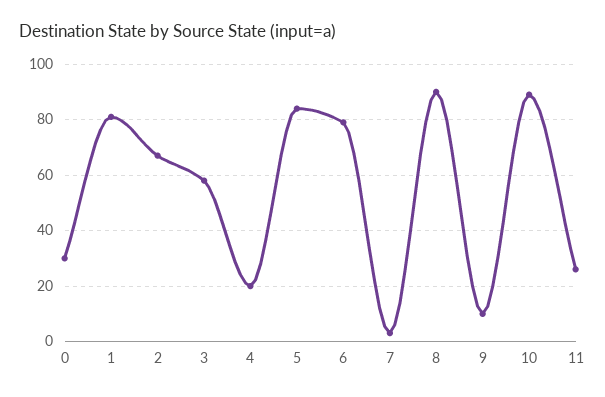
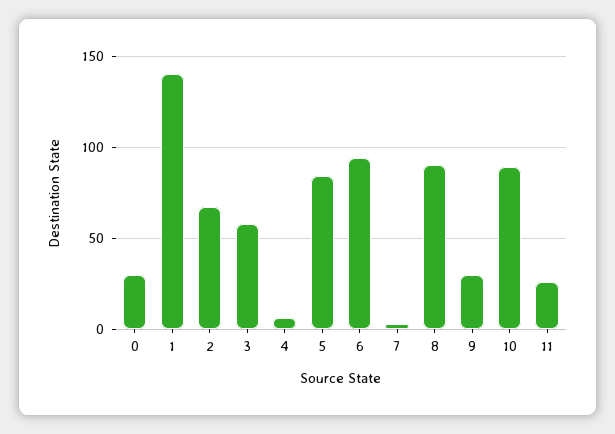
1: 80 -> 140
4: 20 -> 5
6: 80 -> 95
9: 10 -> 30

